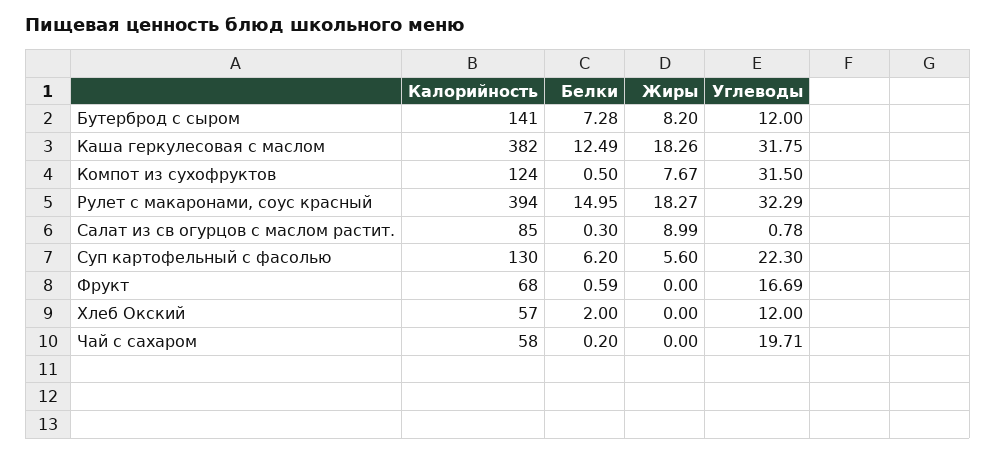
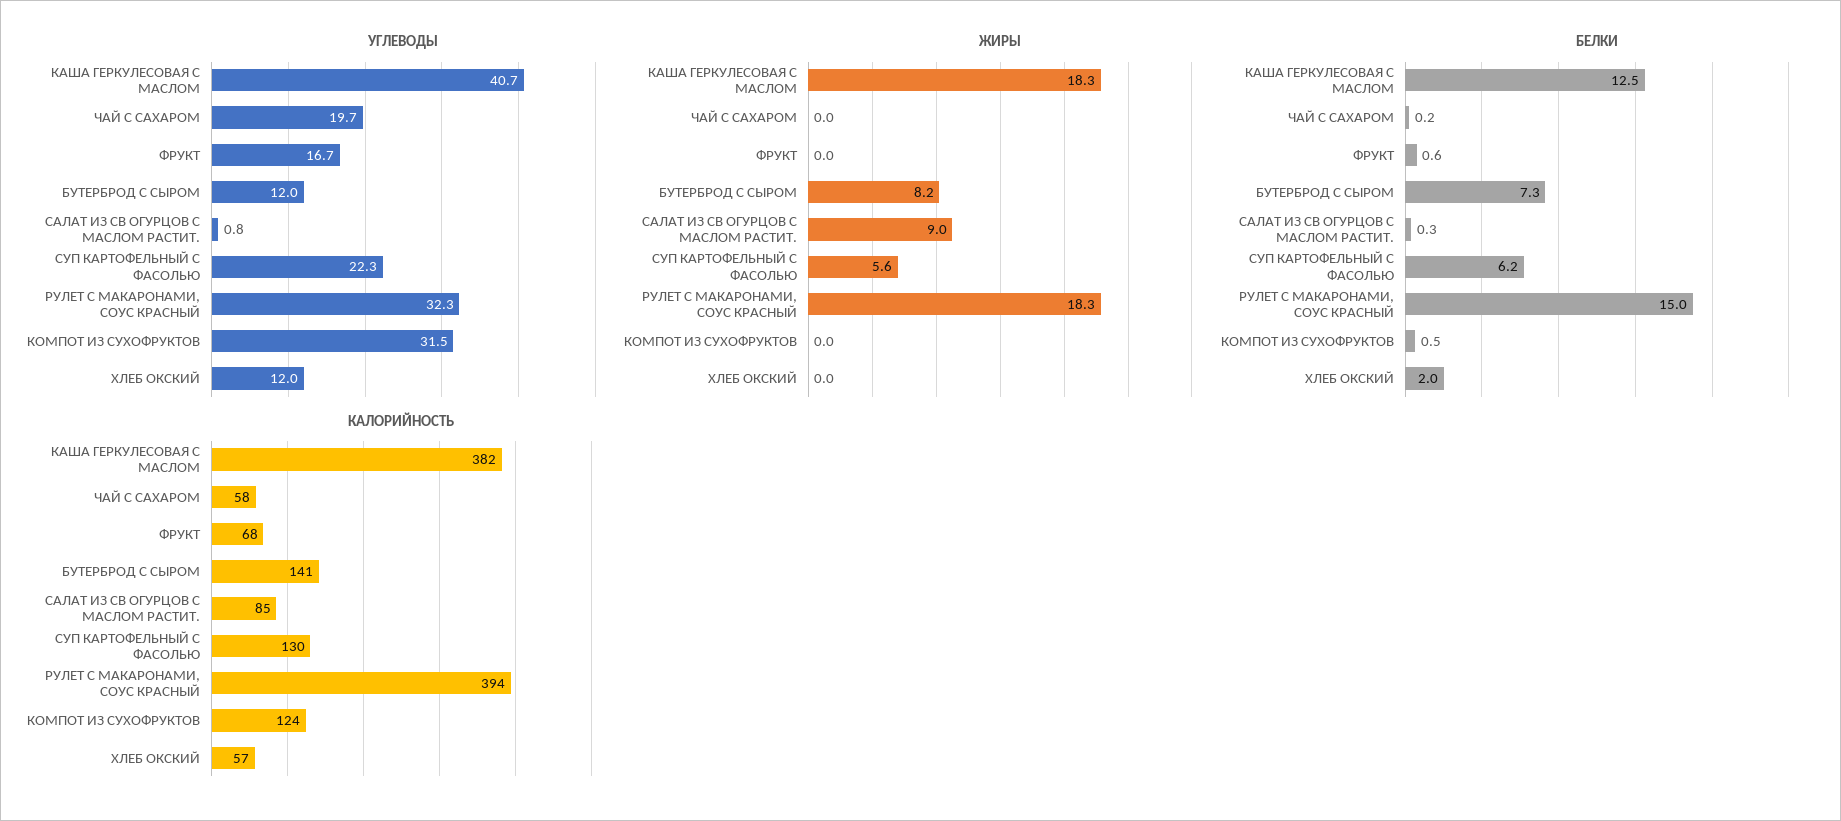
Углеводы, Каша геркулесовая с маслом: 31.75 -> 40.7
Жиры, Компот из сухофруктов: 7.67 -> 0

